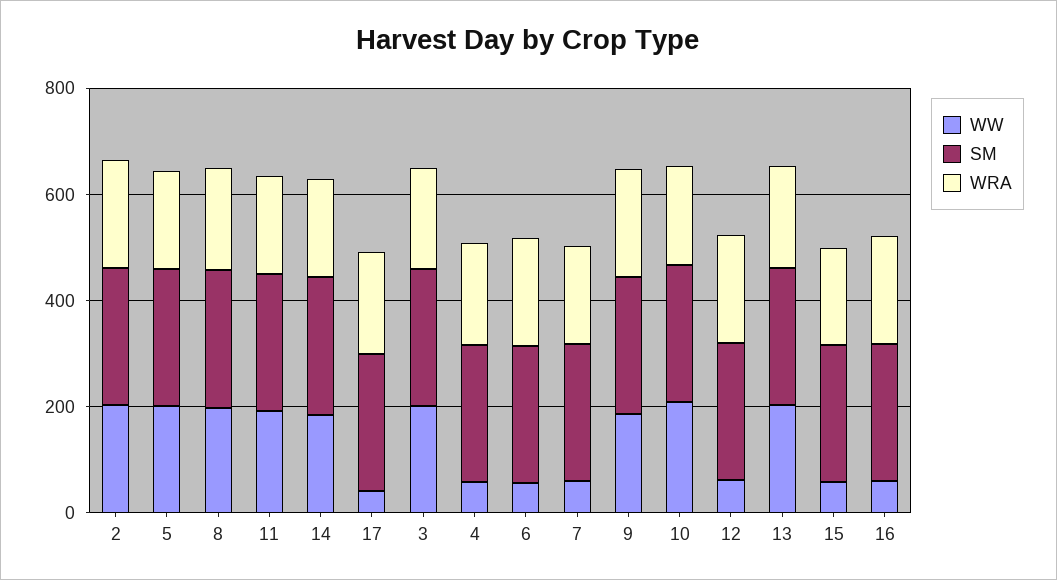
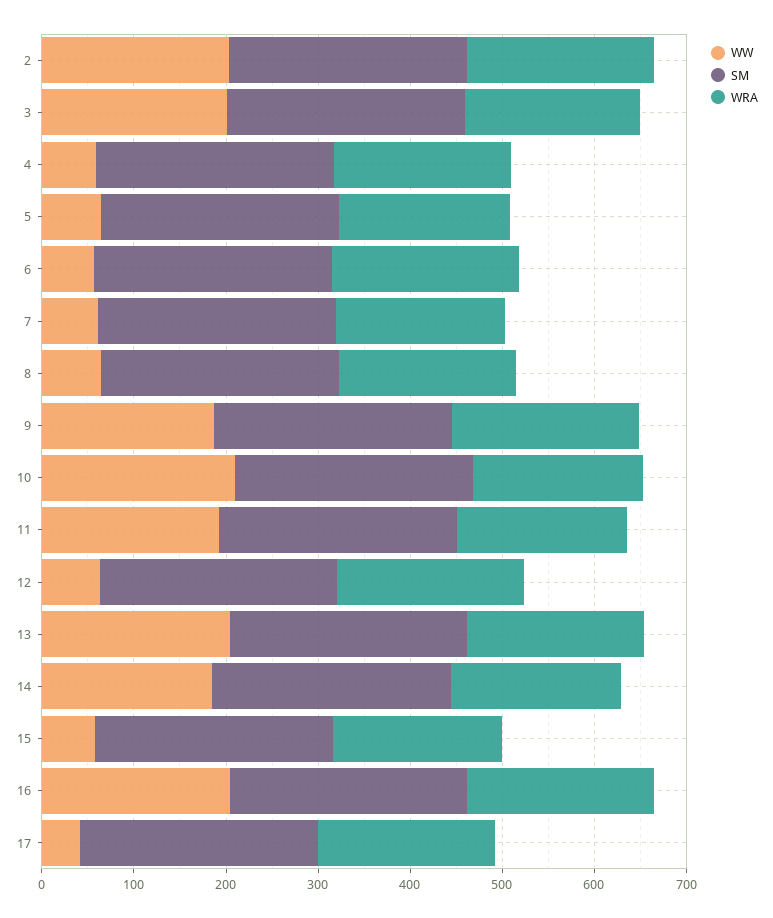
WW, 5: 200 -> 60
WW, 8: 200 -> 60
WW, 16: 50 -> 200

